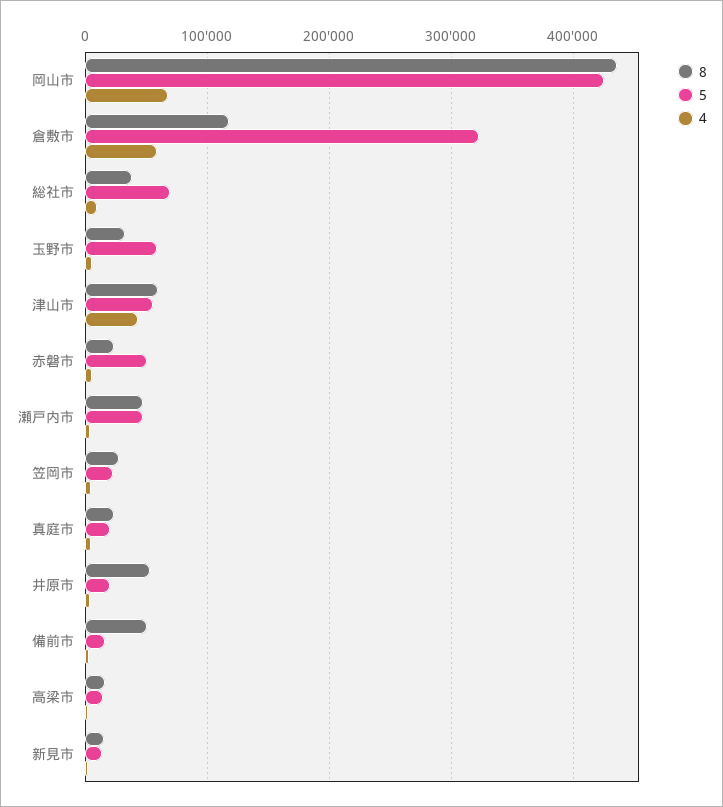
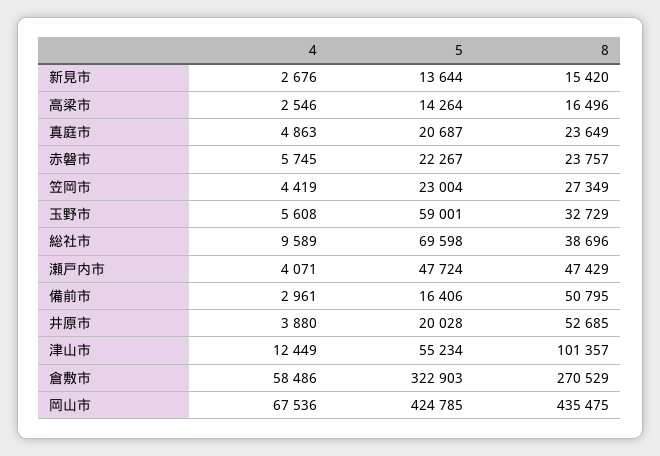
8, 倉敷市: 120000 -> 270529
8, 津山市: 60000 -> 101357
4, 津山市: 40000 -> 12449
5, 赤磐市: 50000 -> 22267

